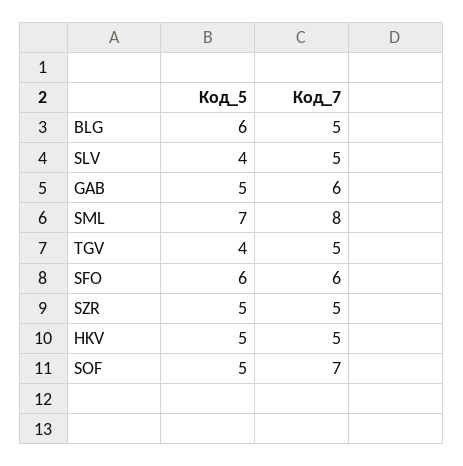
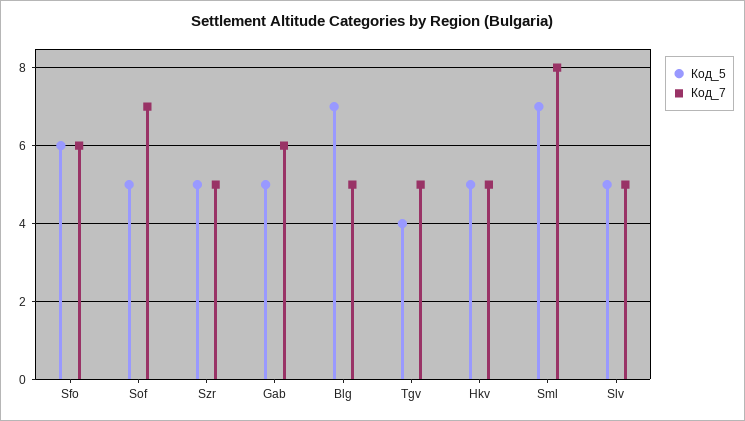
Код_5, BLG: 6 -> 7
Код_5, SLV: 4 -> 5

